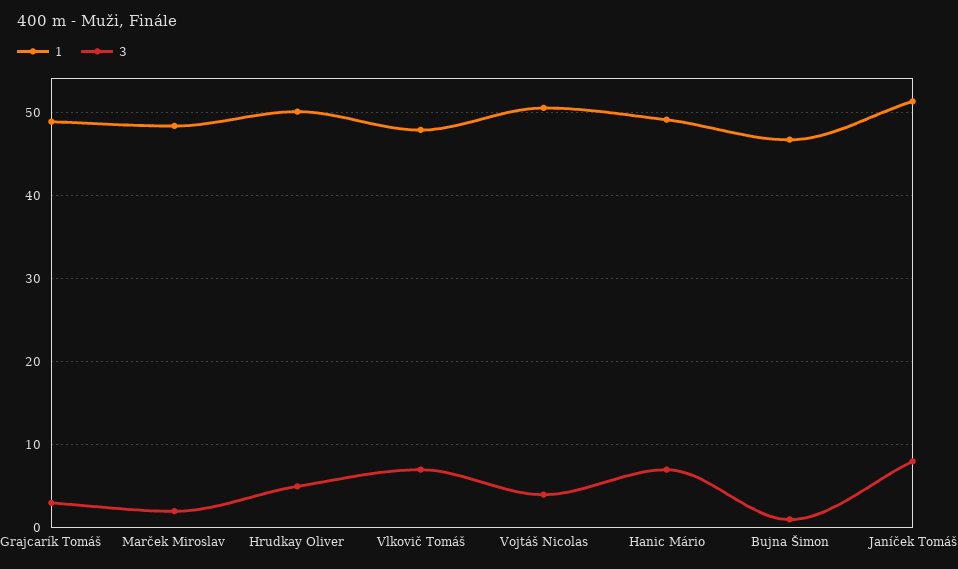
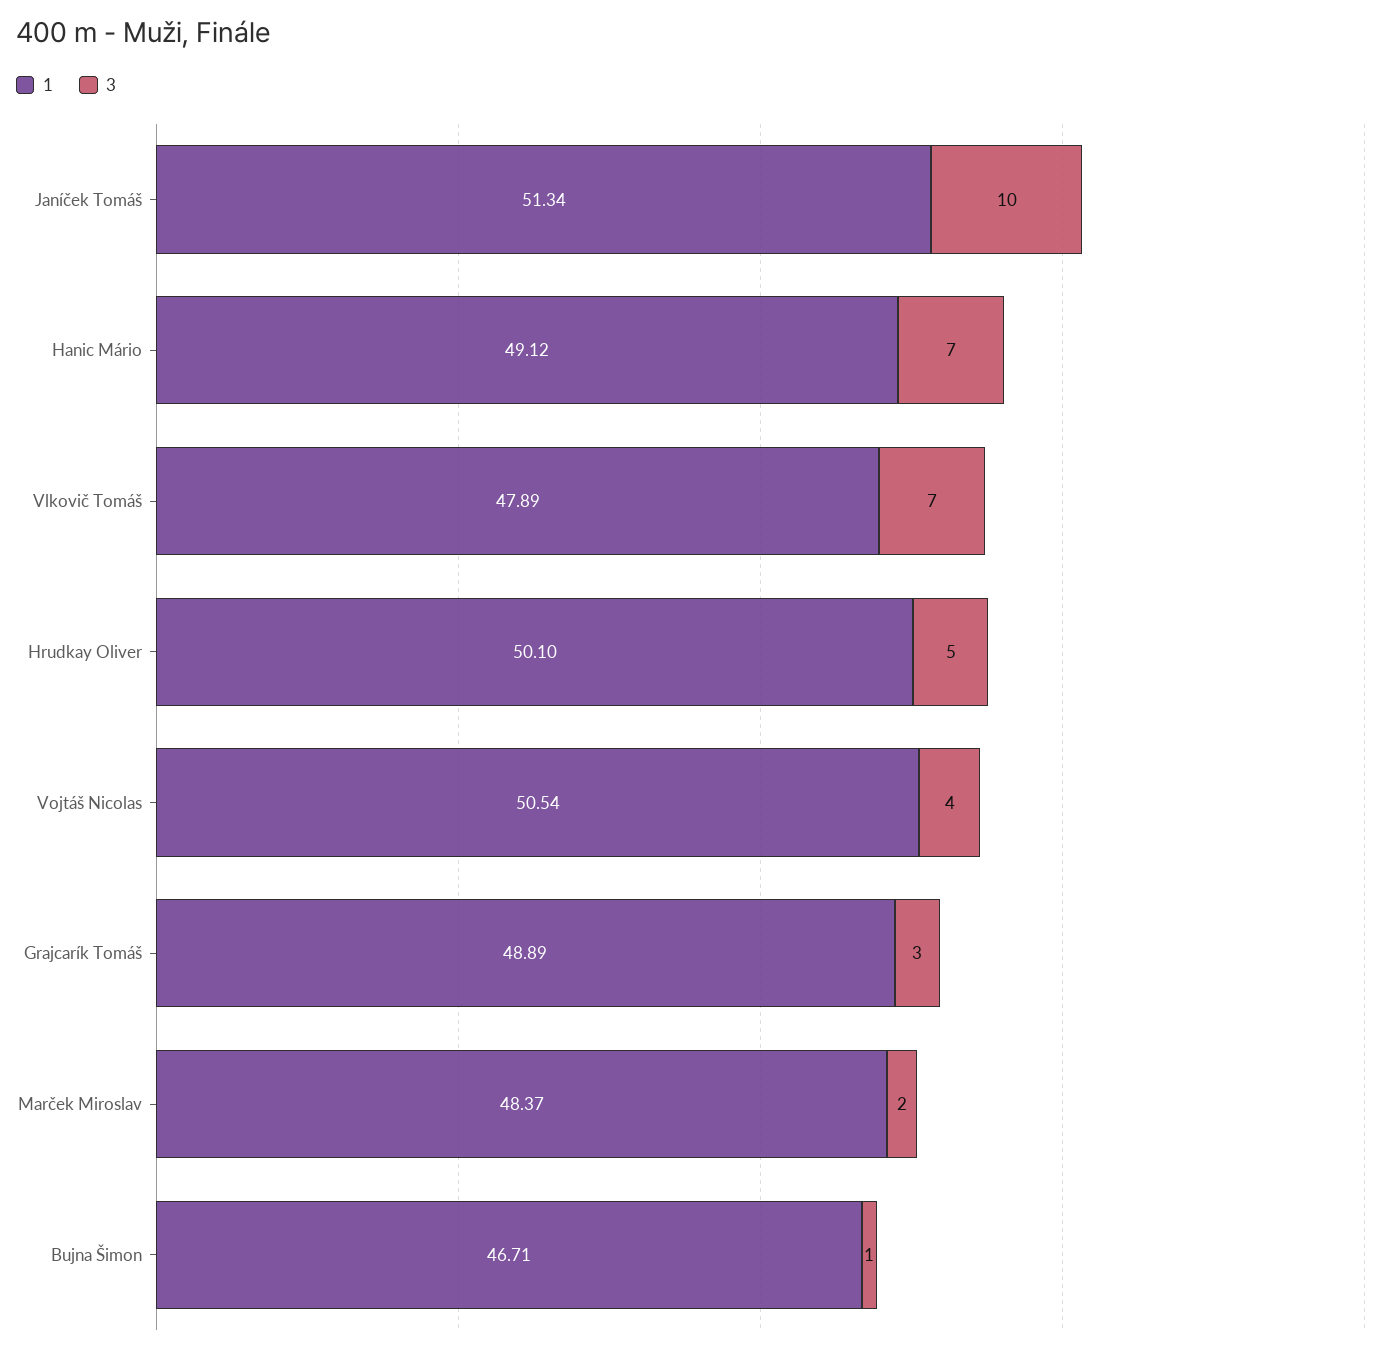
3, Janíček Tomáš: 8 -> 10

